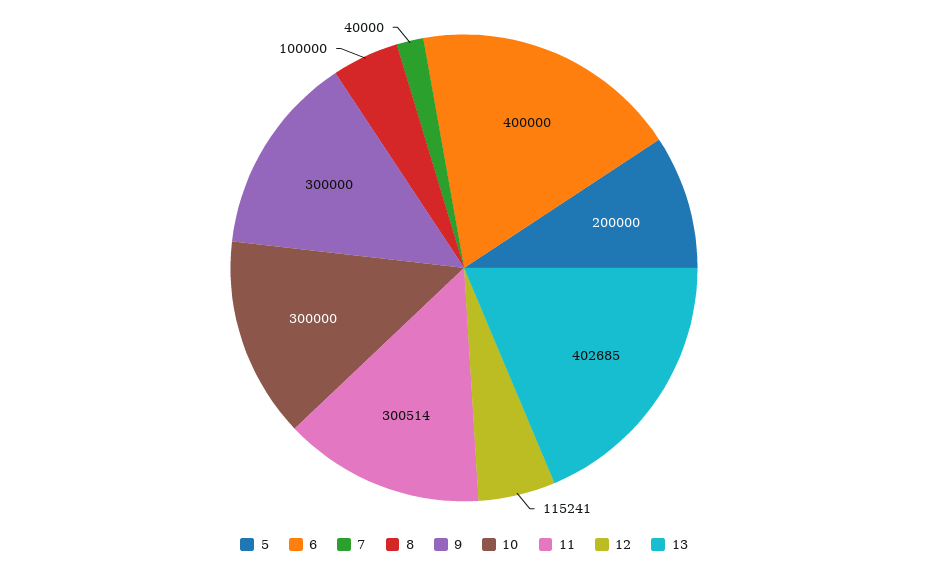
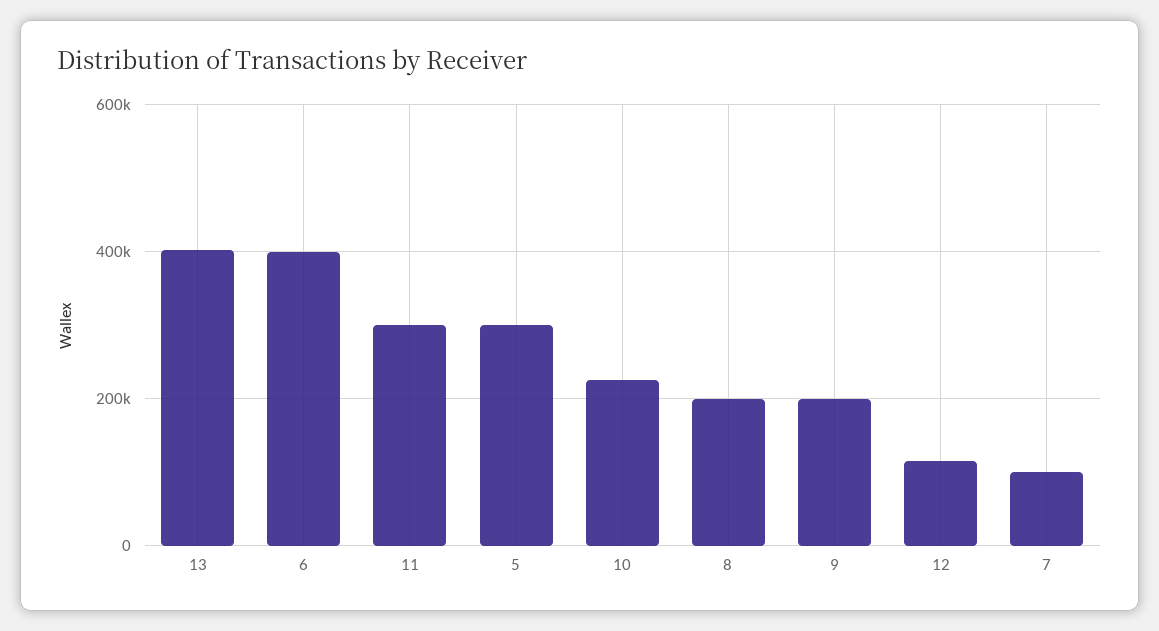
5: 200000 -> 300000
7: 40000 -> 100000
8: 100000 -> 200000
9: 300000 -> 200000
10: 300000 -> 220000

